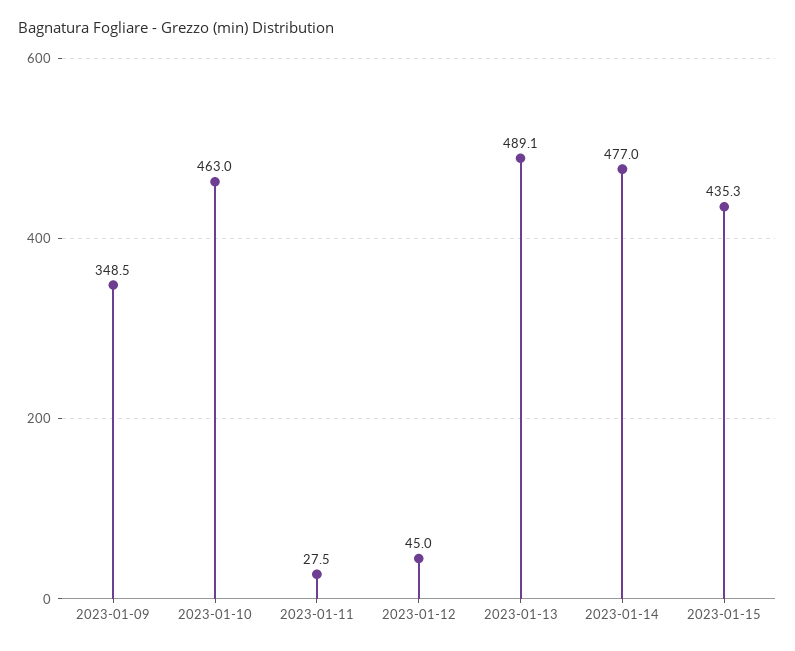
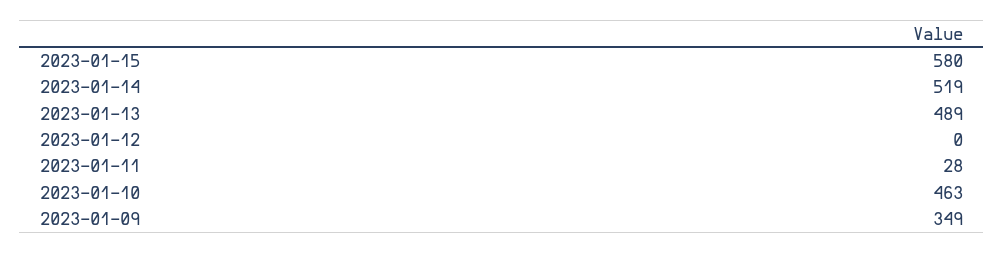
2023-01-12: 45 -> 0
2023-01-14: 477 -> 519
2023-01-15: 435.3 -> 580

